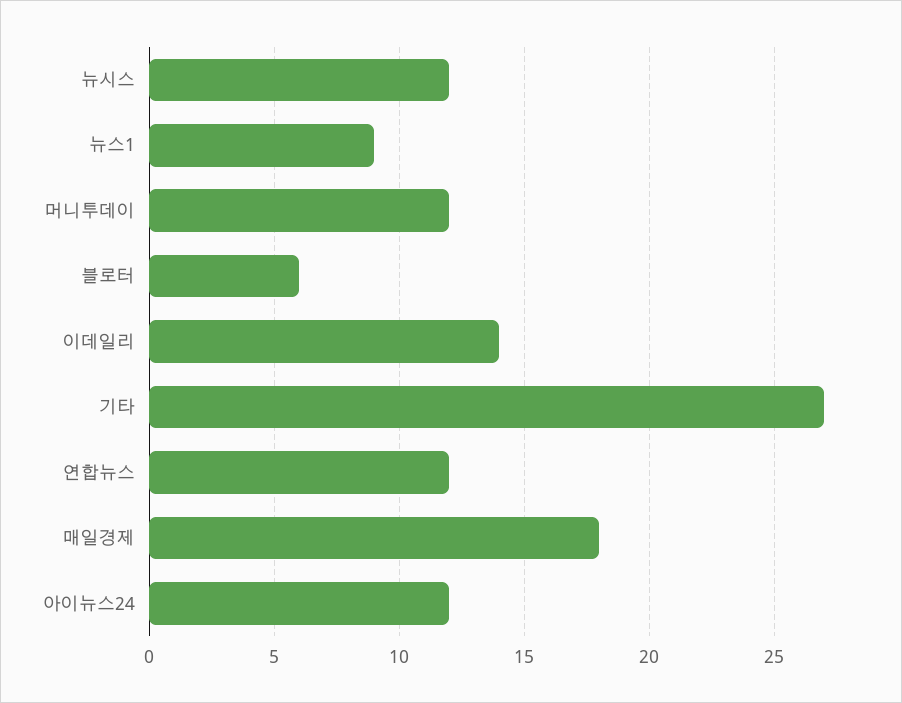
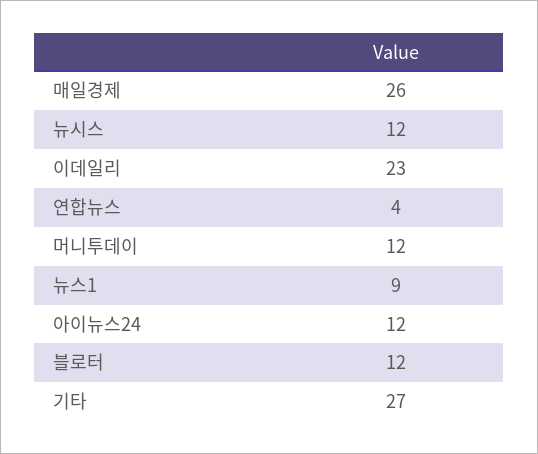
블로터: 6 -> 12
이데일리: 14 -> 23
연합뉴스: 12 -> 4
매일경제: 18 -> 26

